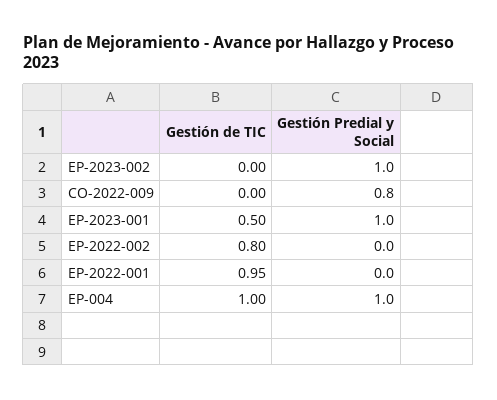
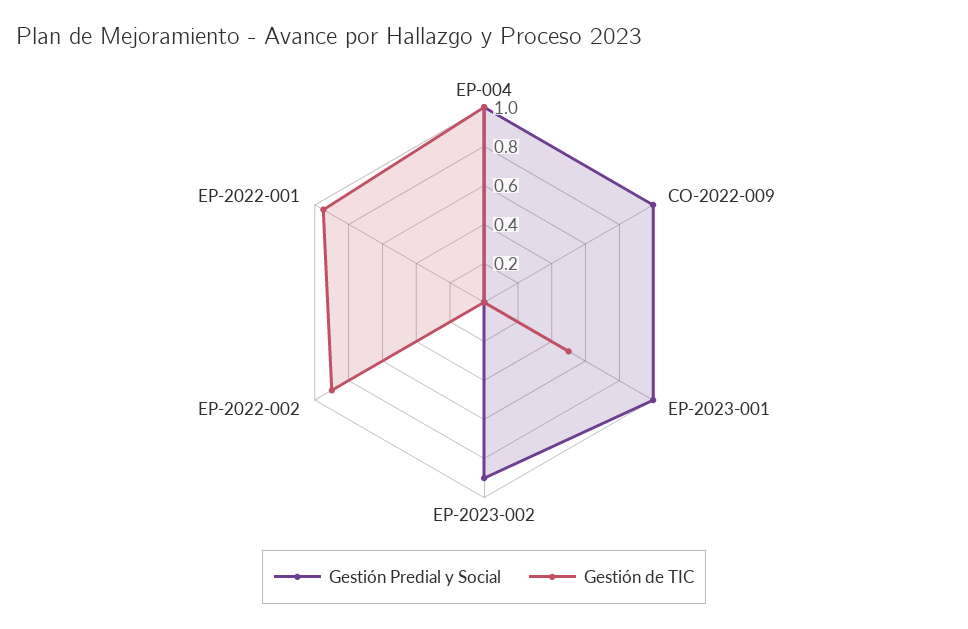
Gestión Predial y Social, EP-2023-002: 1 -> 0.9
Gestión Predial y Social, CO-2022-009: 0.8 -> 1
Gestión de TIC, EP-2022-002: 0.8 -> 0.9

